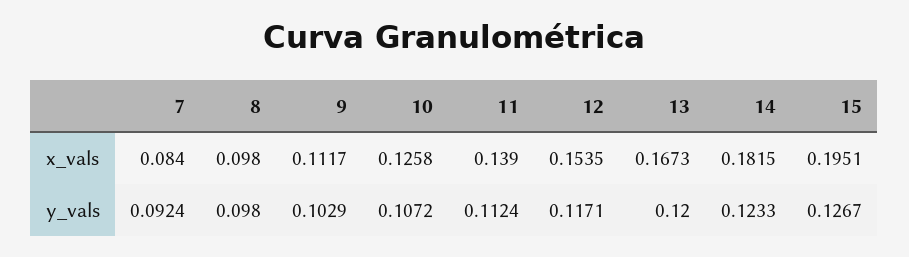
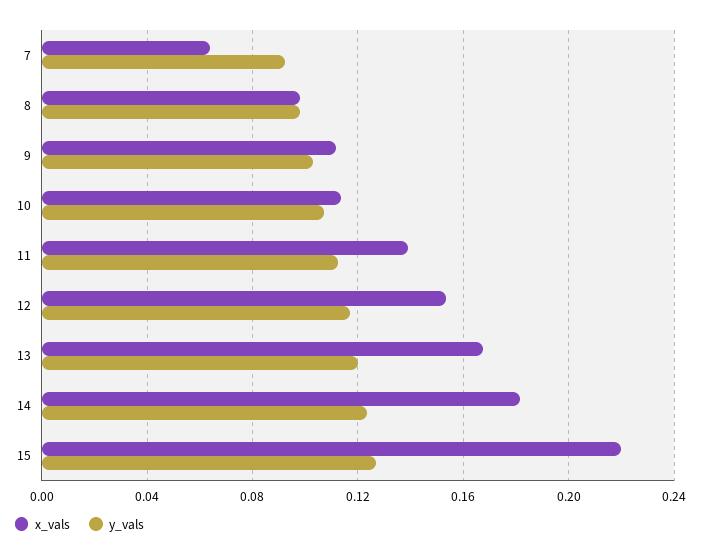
x_vals, 7: 0.084 -> 0.065
x_vals, 10: 0.1258 -> 0.115
x_vals, 15: 0.1951 -> 0.22

